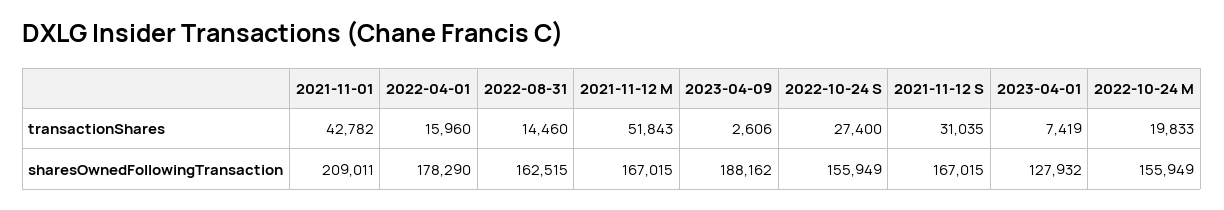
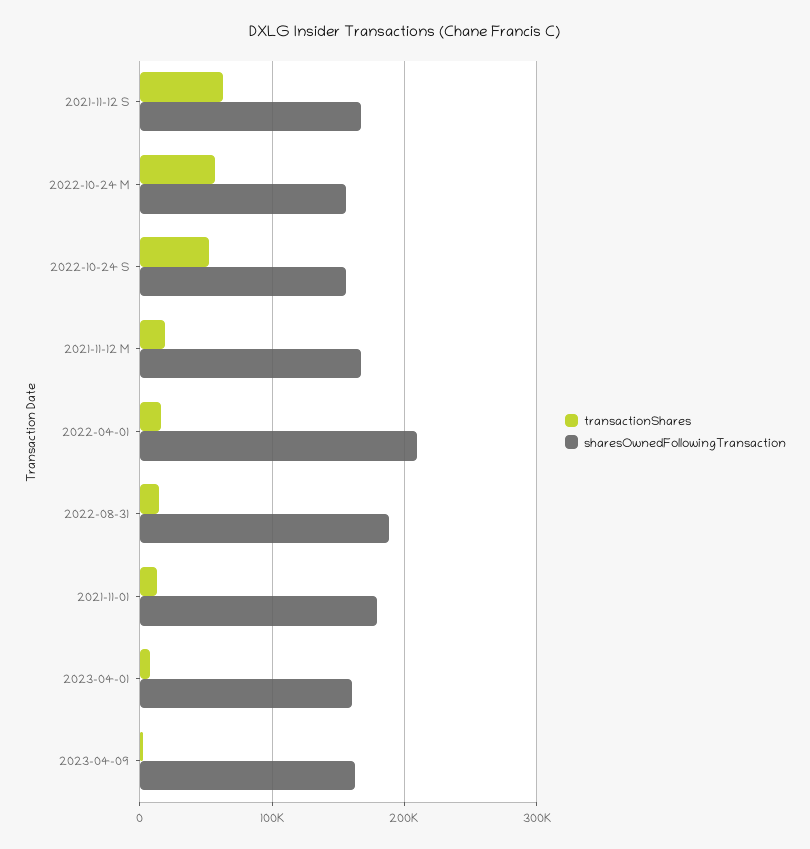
transactionShares, 2021-11-01: 42782 -> 10000
transactionShares, 2021-11-12 M: 51843 -> 20000
transactionShares, 2022-10-24 S: 27400 -> 50000
transactionShares, 2021-11-12 S: 31035 -> 60000
transactionShares, 2022-10-24 M: 19833 -> 60000
sharesOwnedFollowingTransaction, 2021-11-01: 209011 -> 180000
sharesOwnedFollowingTransaction, 2022-04-01: 178290 -> 210000
sharesOwnedFollowingTransaction, 2022-08-31: 162515 -> 190000
sharesOwnedFollowingTransaction, 2023-04-09: 188162 -> 160000
sharesOwnedFollowingTransaction, 2023-04-01: 127932 -> 160000

